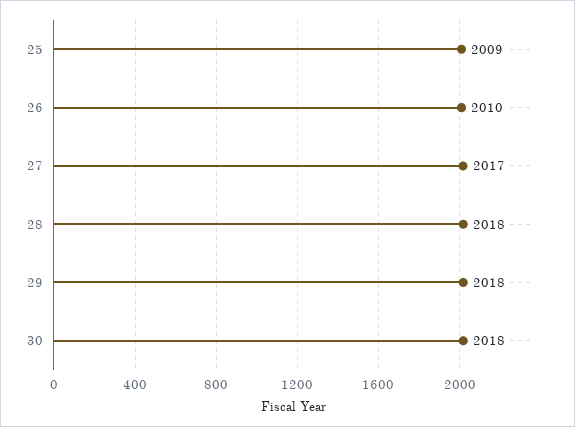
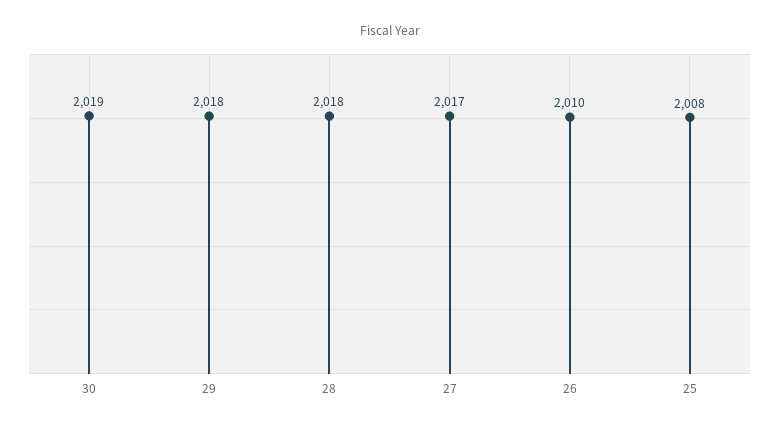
25: 2009 -> 2008
30: 2018 -> 2019

